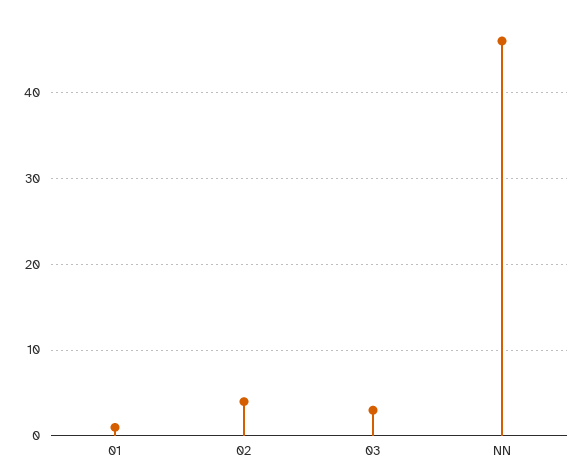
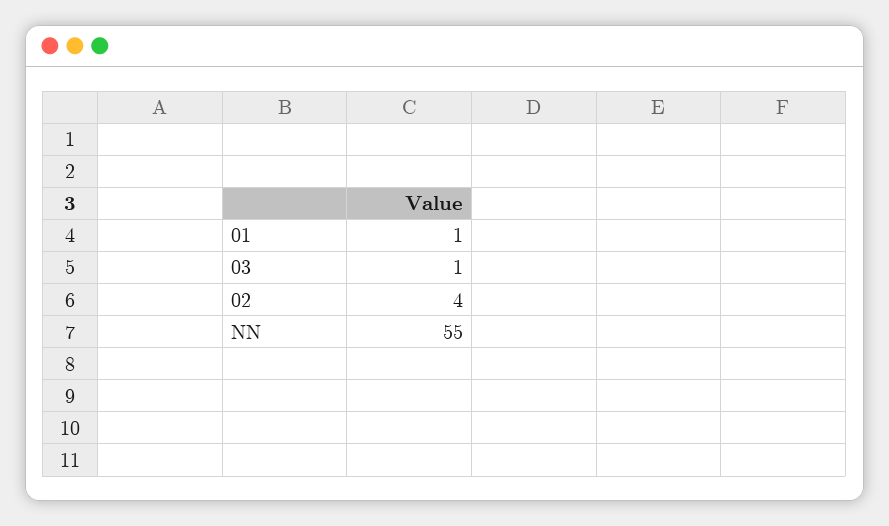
03: 3 -> 1
NN: 46 -> 55

